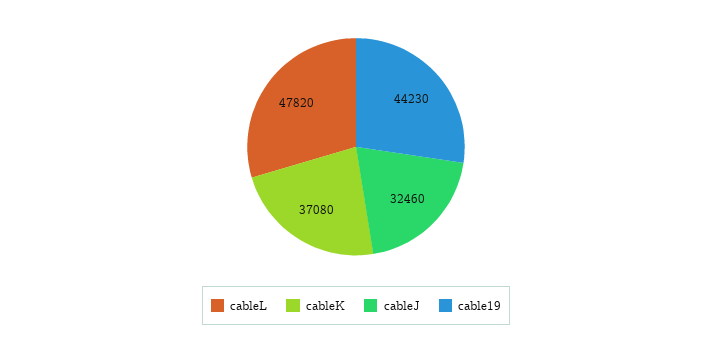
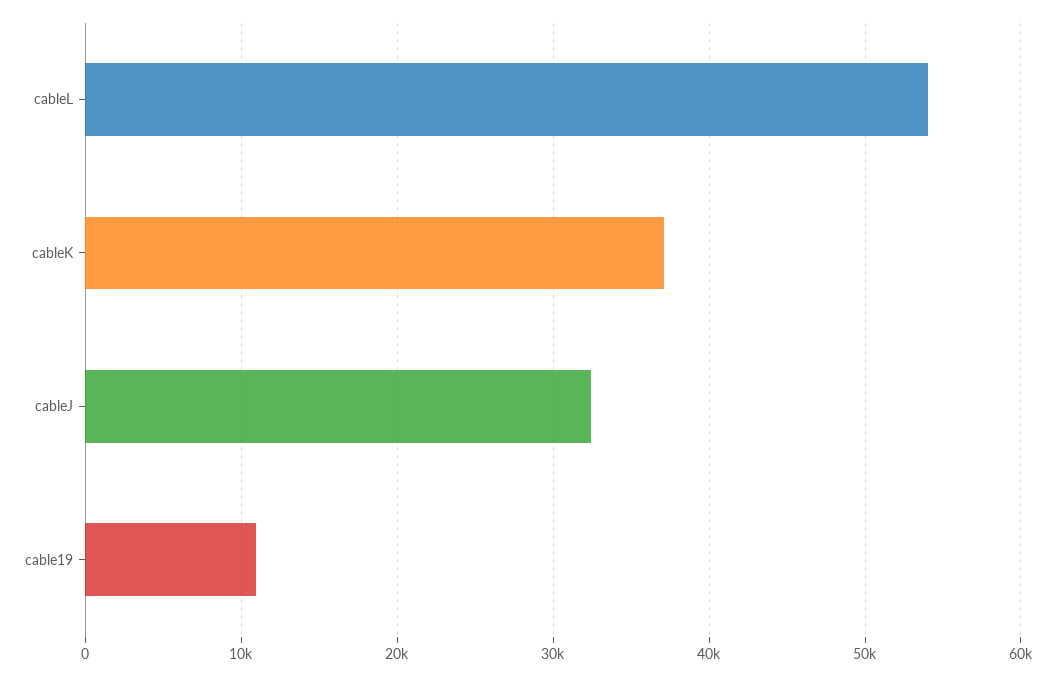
cableL: 47820 -> 54000
cable19: 44230 -> 11000

